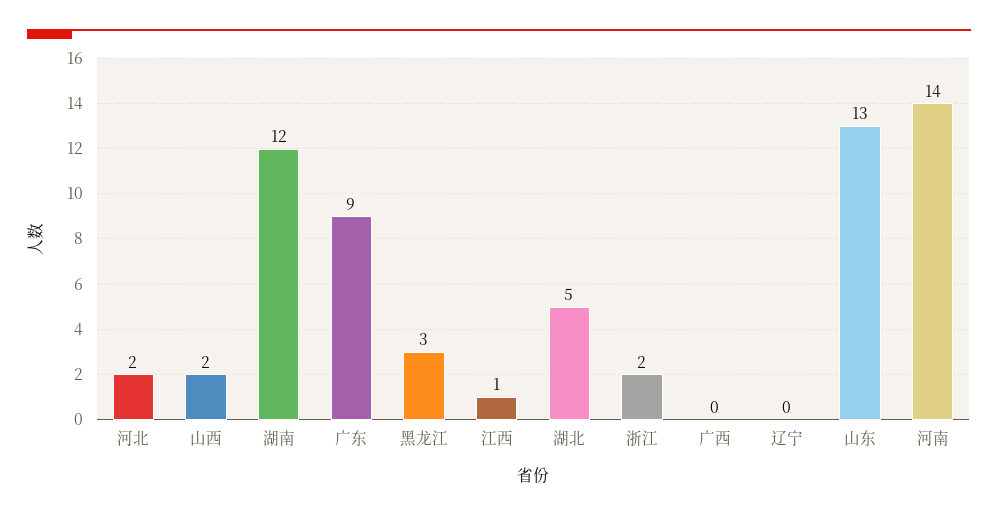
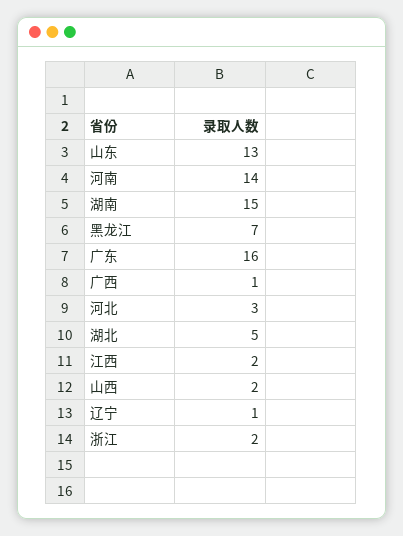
河北: 2 -> 3
湖南: 12 -> 15
广东: 9 -> 16
黑龙江: 3 -> 7
江西: 1 -> 2
广西: 0 -> 1
辽宁: 0 -> 1

